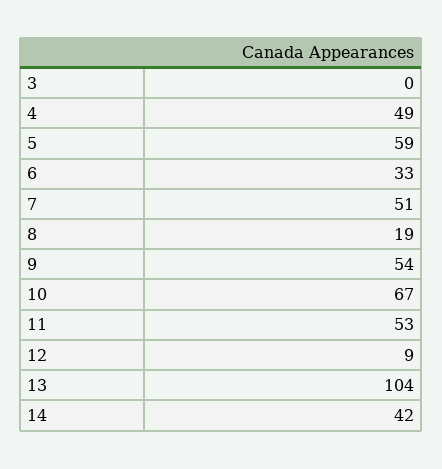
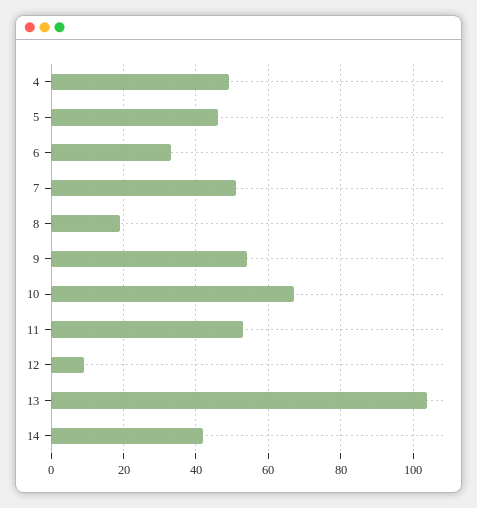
3: 0 -> none
5: 59 -> 45

